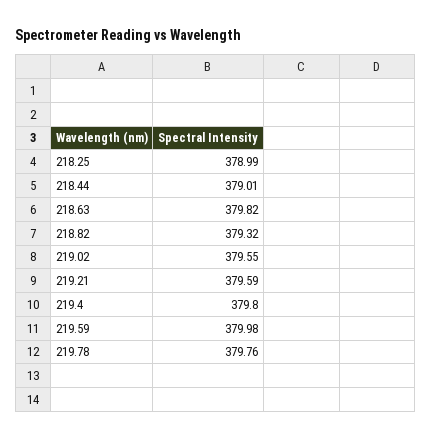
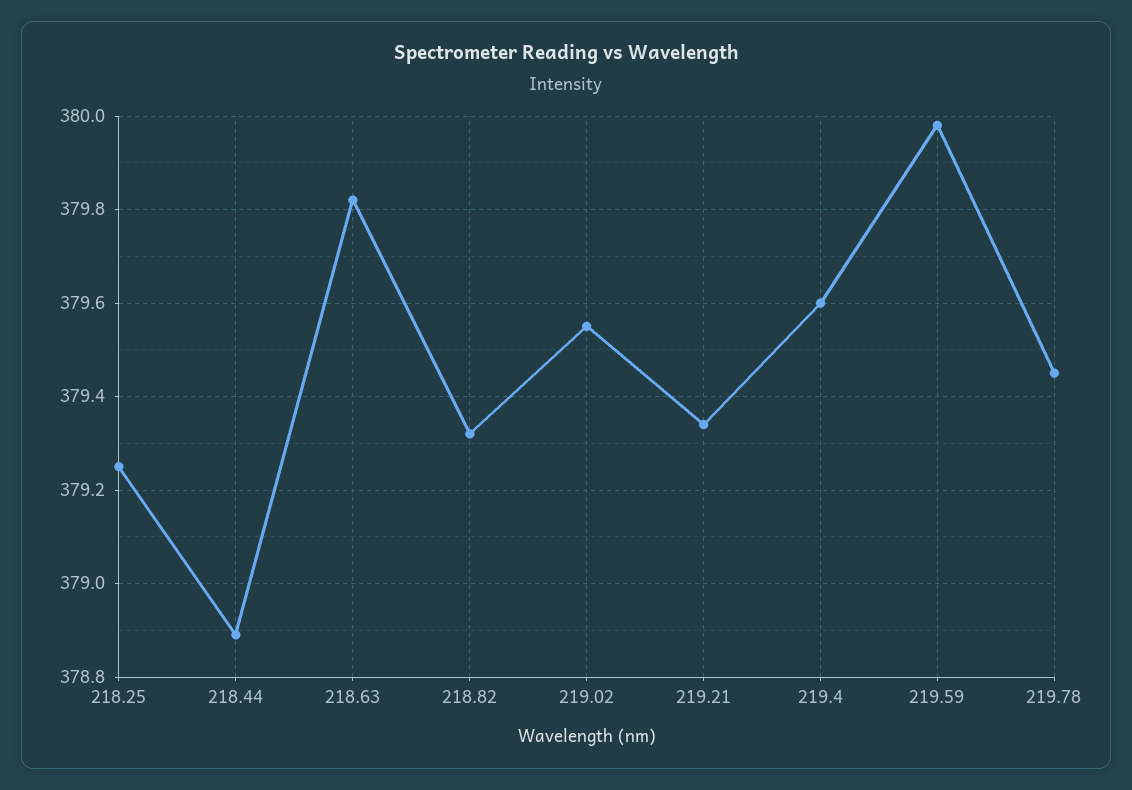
218.25: 378.99 -> 379.25
218.44: 379.01 -> 378.9
219.21: 379.59 -> 379.35
219.4: 379.8 -> 379.6
219.78: 379.76 -> 379.45

